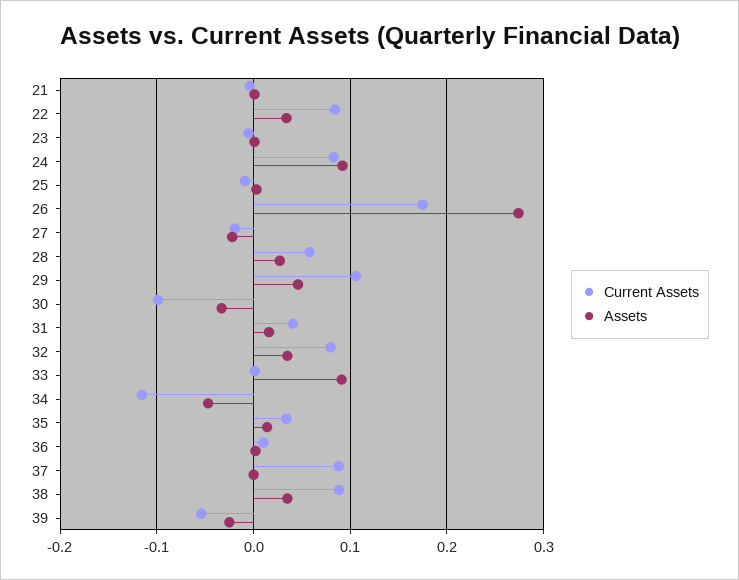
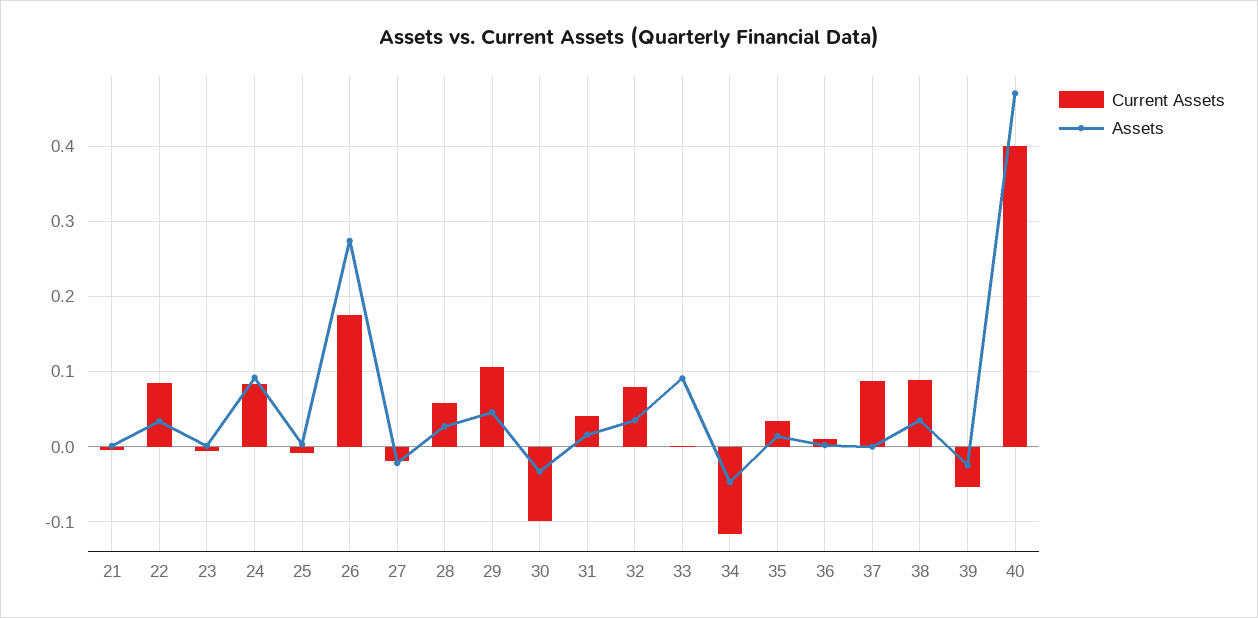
Current Assets, 40: none -> 0.4
Assets, 40: none -> 0.47

